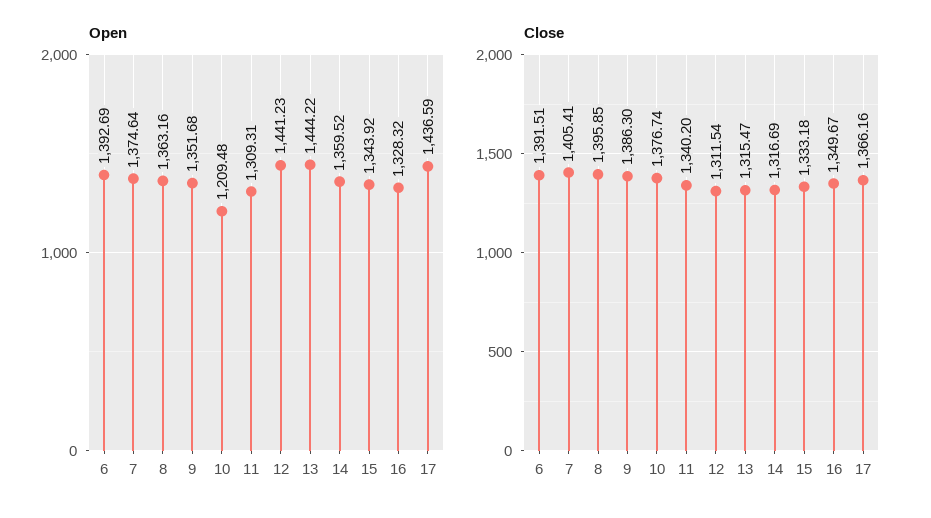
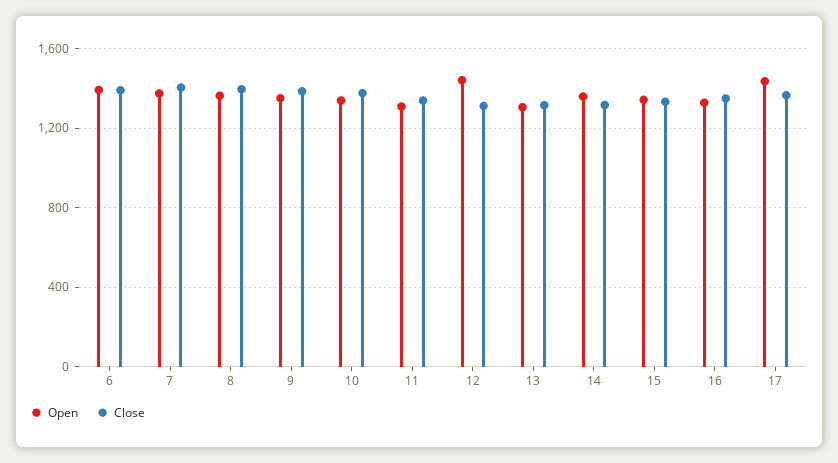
Open, 10: 1209.48 -> 1350
Open, 13: 1444.22 -> 1300

